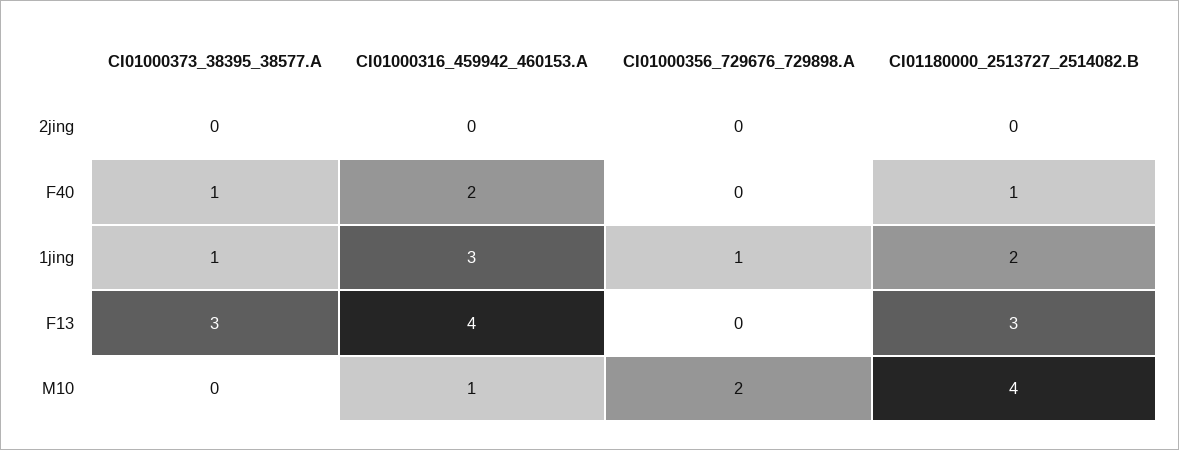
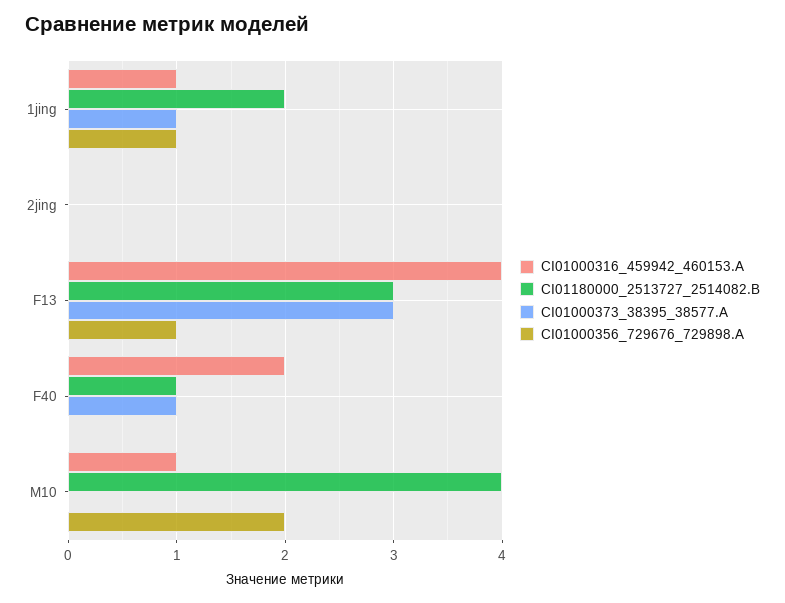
CI01000316_459942_460153.A, 1jing: 3 -> 1
CI01000356_729676_729898.A, F13: 0 -> 1

